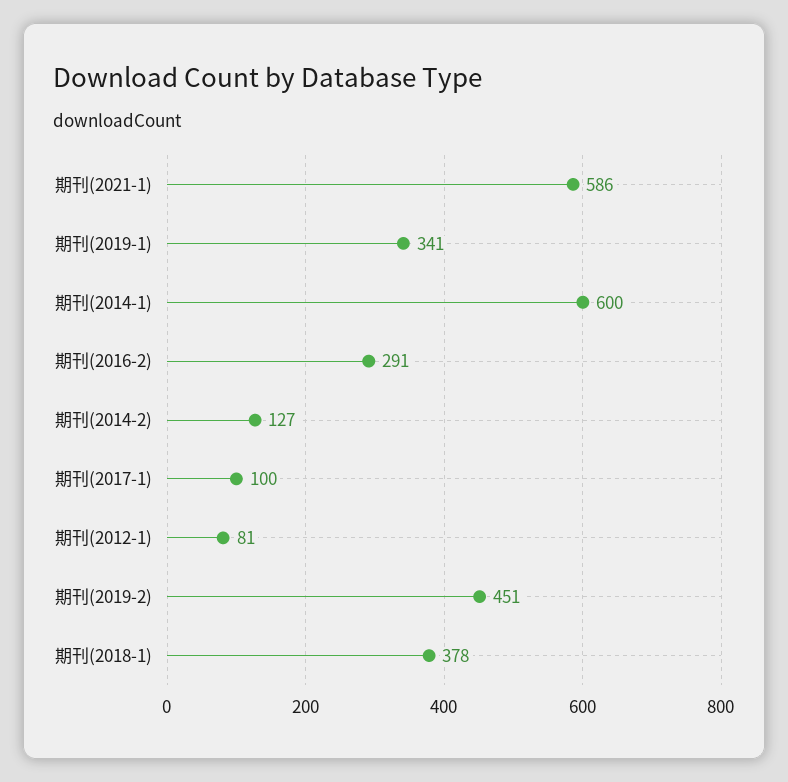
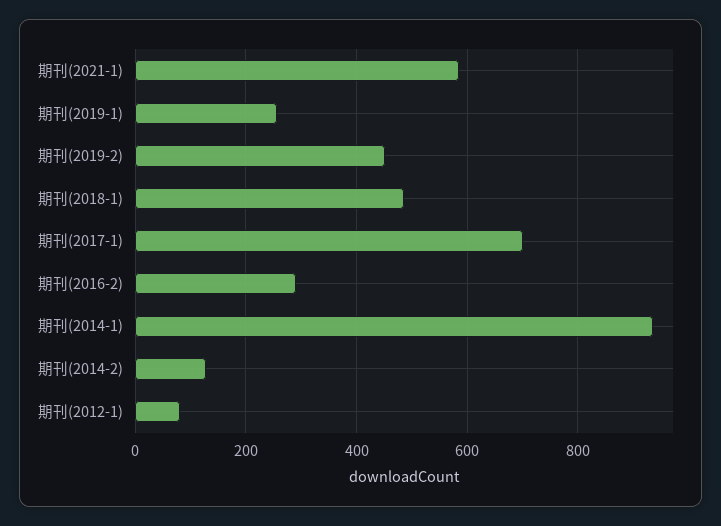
期刊(2019-1): 341 -> 260
期刊(2014-1): 600 -> 940
期刊(2017-1): 100 -> 700
期刊(2018-1): 378 -> 480

